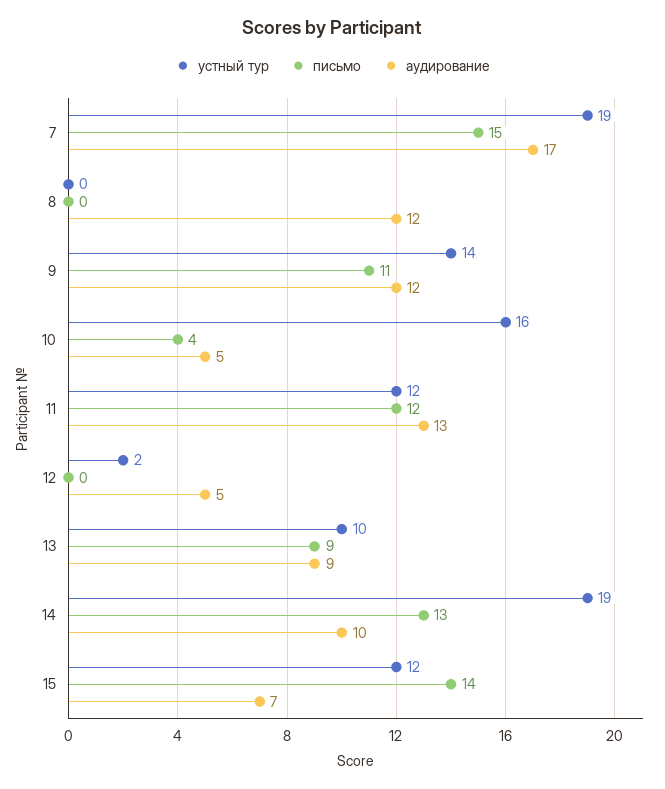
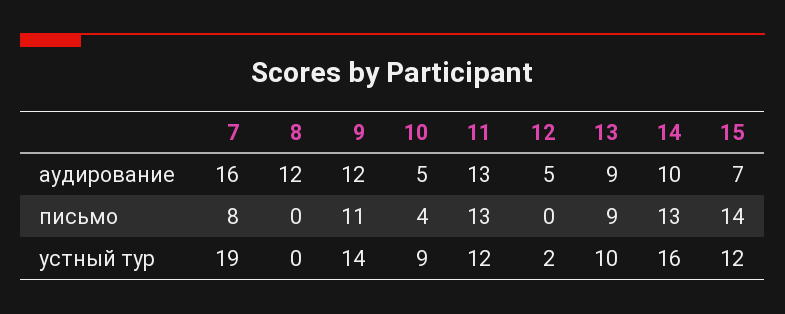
письмо, 7: 15 -> 8
аудирование, 7: 17 -> 16
устный тур, 10: 16 -> 9
письмо, 11: 12 -> 13
устный тур, 14: 19 -> 16

